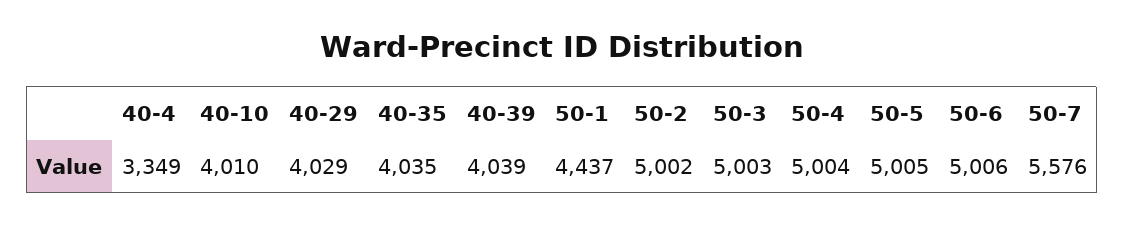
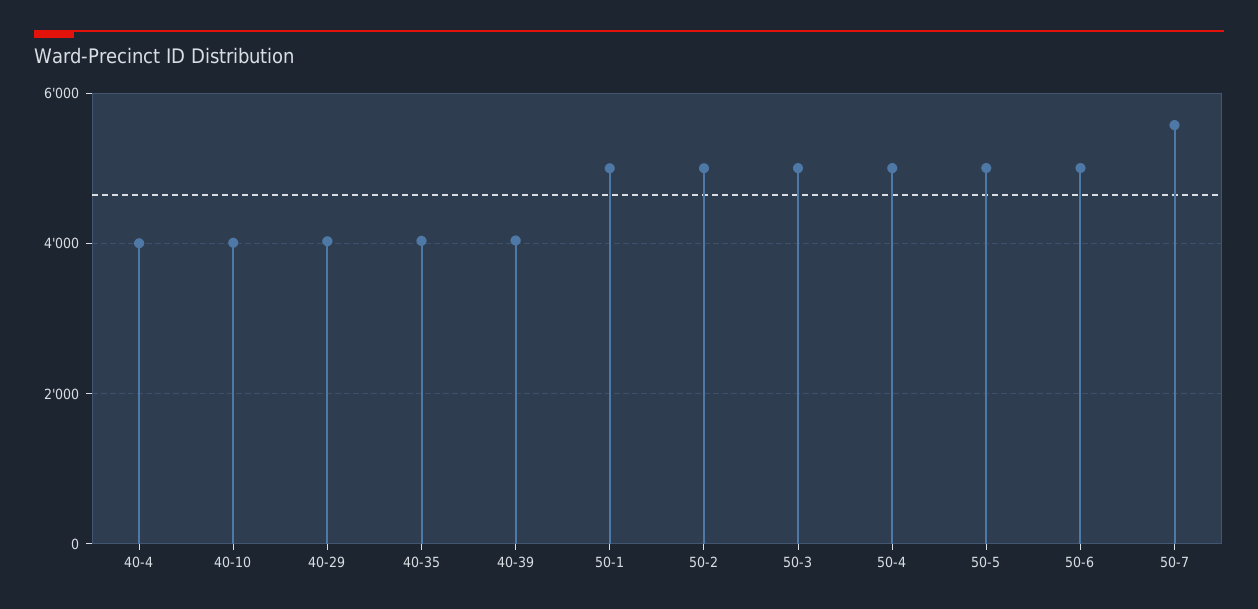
40-4: 3349 -> 4000
50-1: 4437 -> 5000

